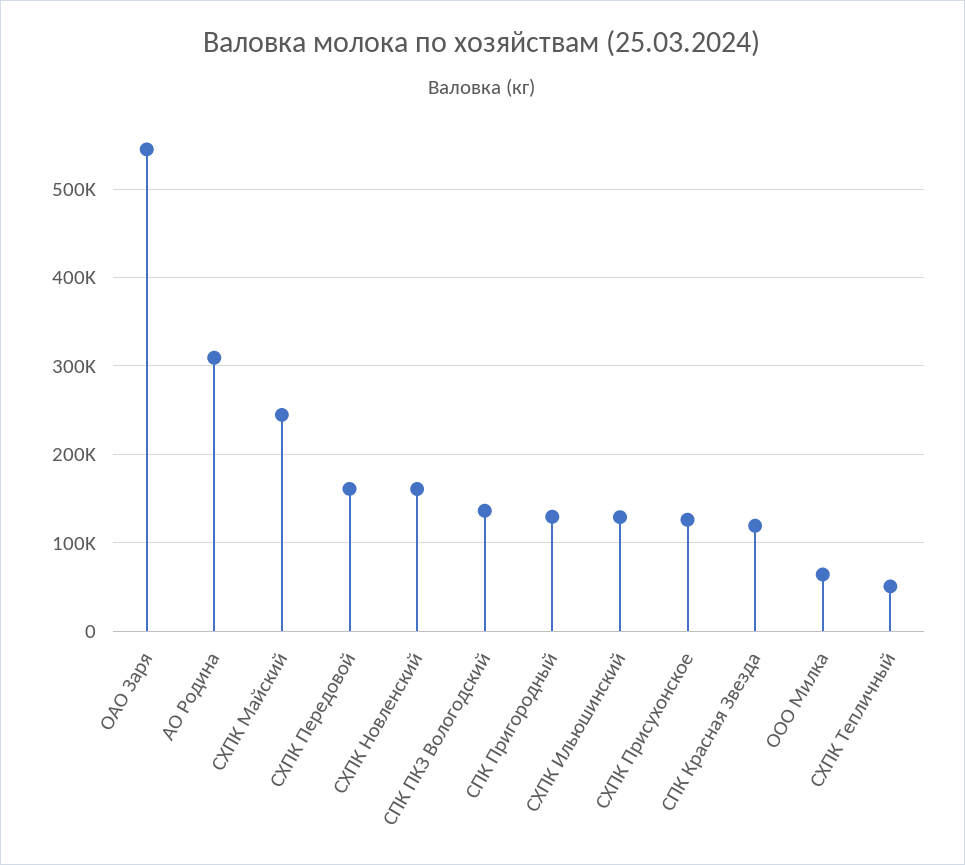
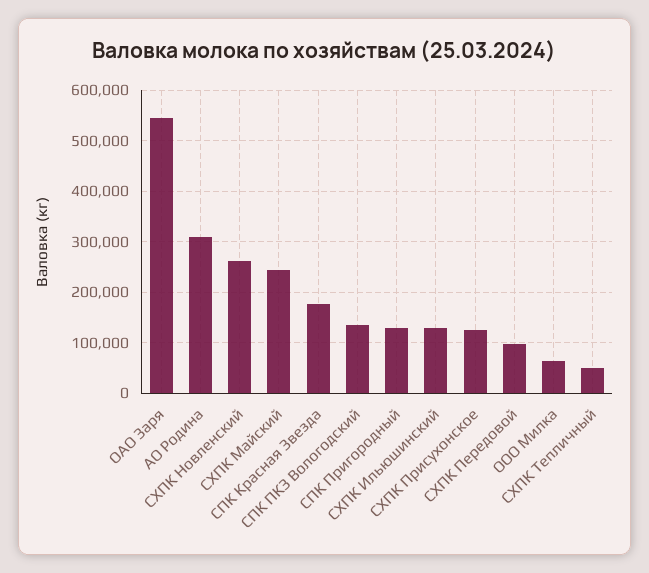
СХПК Передовой: 160000 -> 100000
СХПК Новленский: 160000 -> 260000
СПК Красная Звезда: 120000 -> 180000

